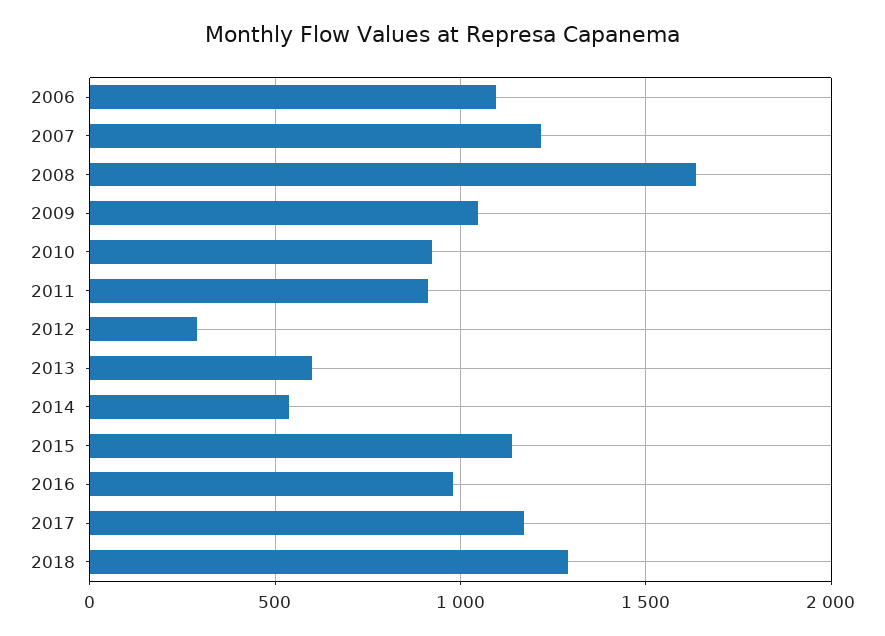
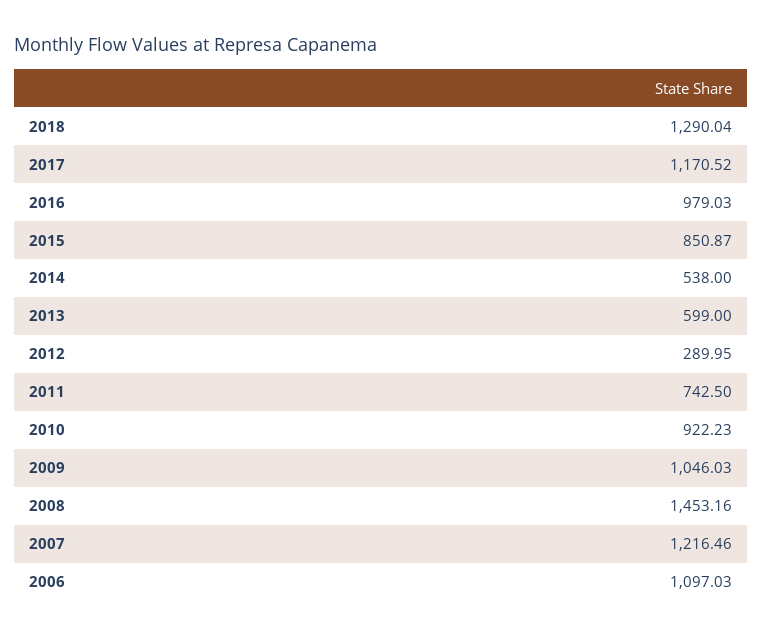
2008: 1650 -> 1453.16
2011: 900 -> 742.5
2015: 1150 -> 850.87

